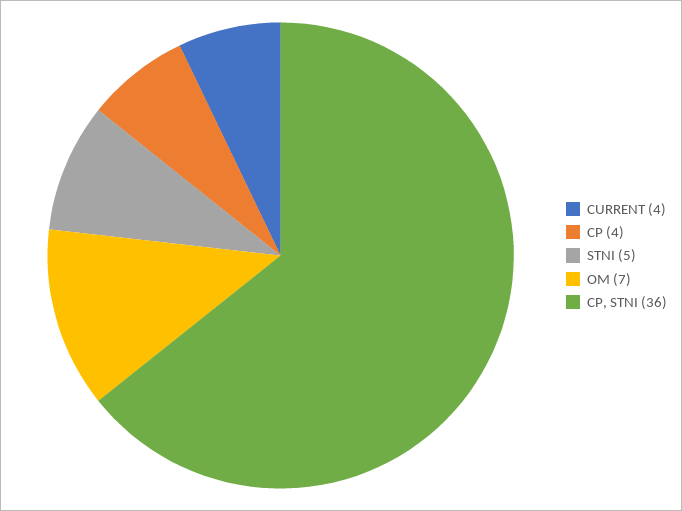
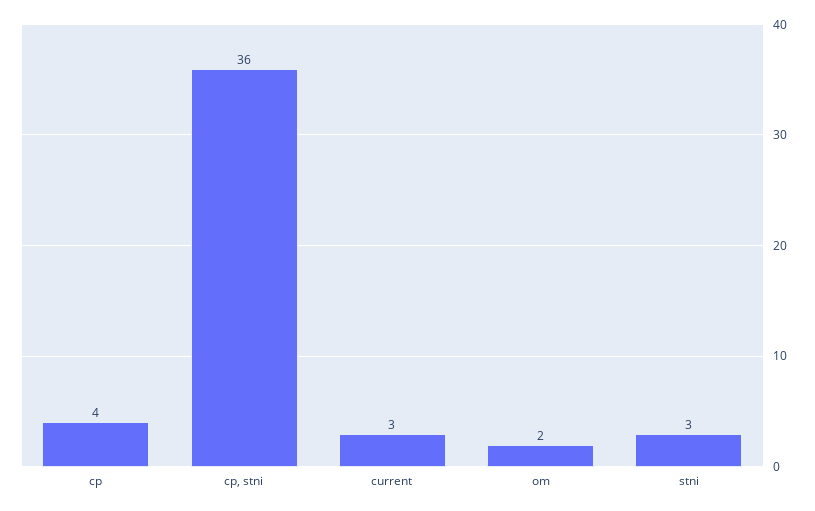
CURRENT: 4 -> 3
STNI: 5 -> 3
OM: 7 -> 2

